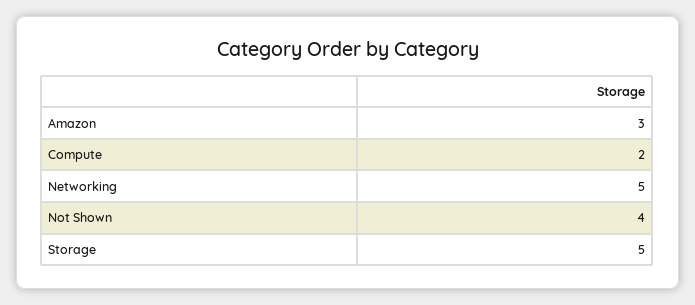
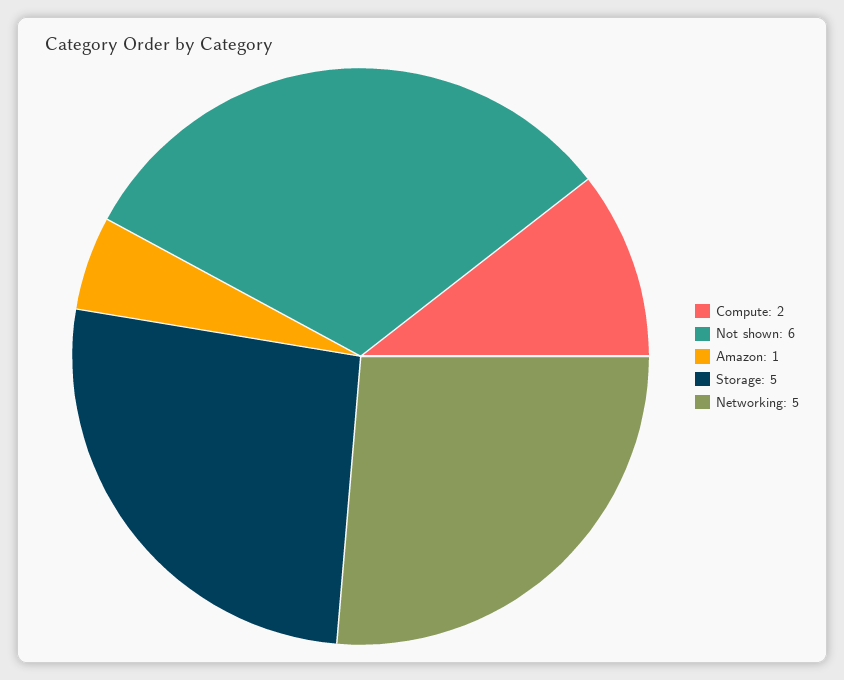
Amazon: 3 -> 1
Not Shown: 4 -> 6

